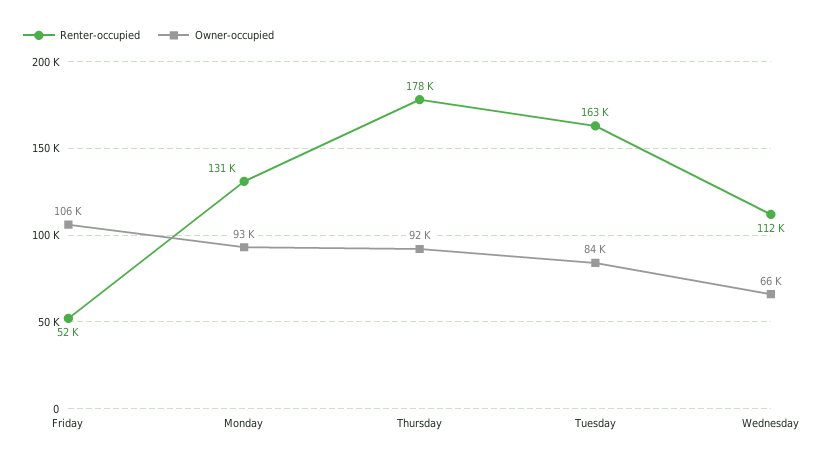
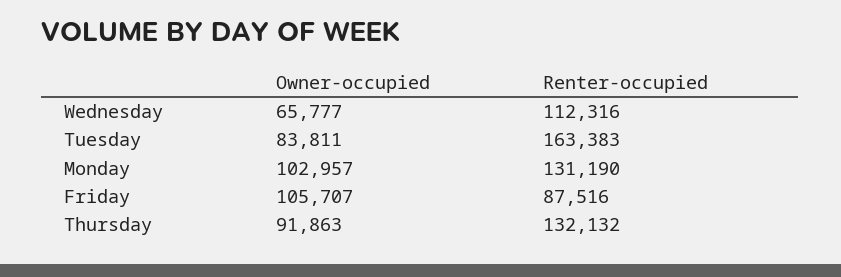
Renter-occupied, Friday: 52000 -> 87516
Owner-occupied, Monday: 93000 -> 102957
Renter-occupied, Thursday: 178000 -> 132132

